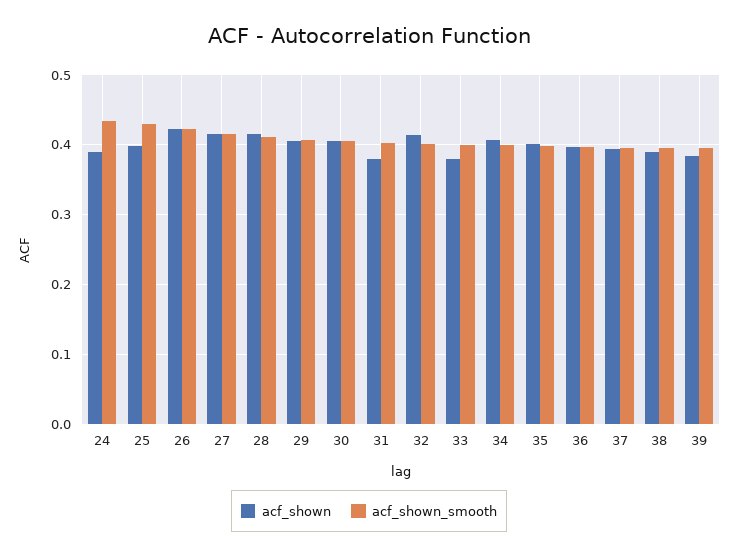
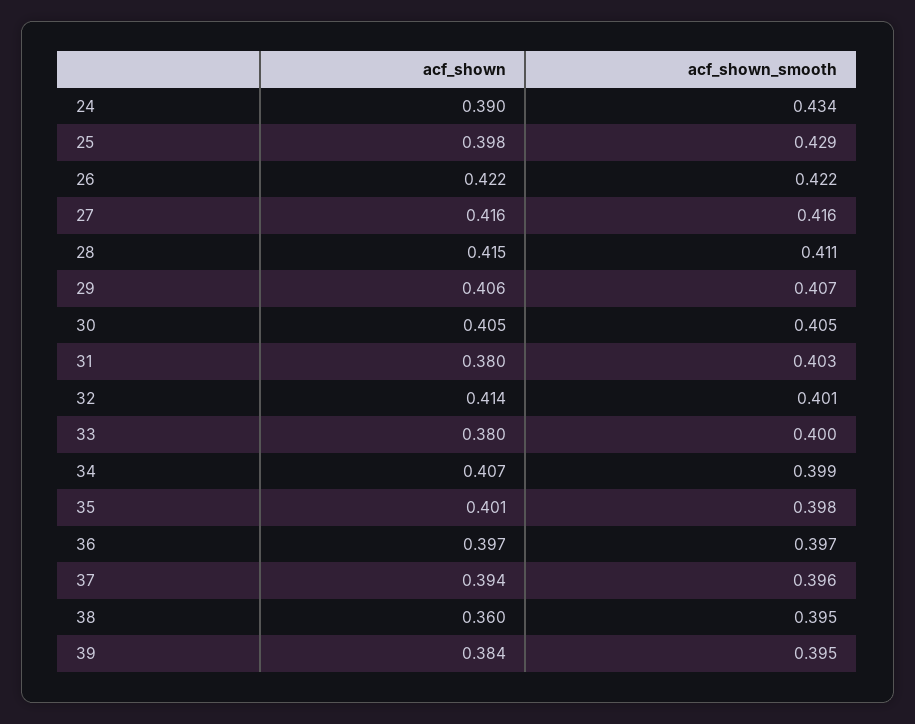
acf_shown, 38: 0.39 -> 0.36

